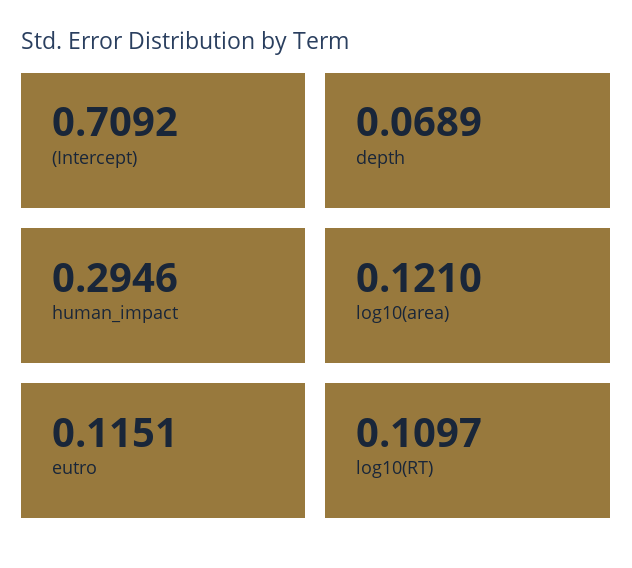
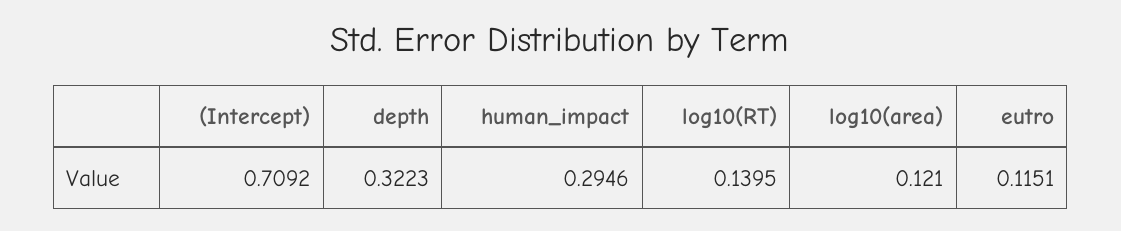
depth: 0.0689 -> 0.3223
log10(RT): 0.1097 -> 0.1395

